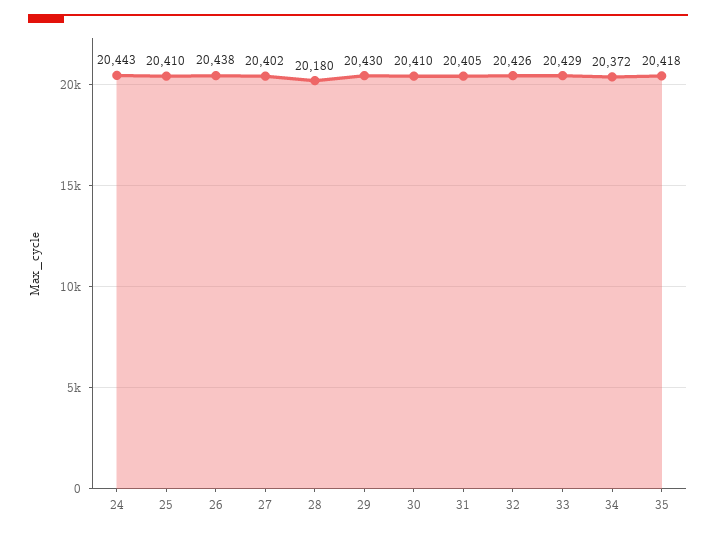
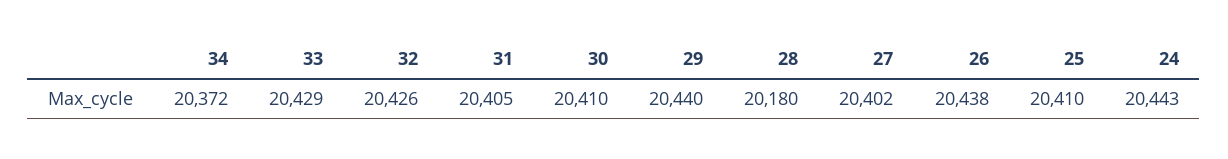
29: 20430 -> 20440
35: 20418 -> none

